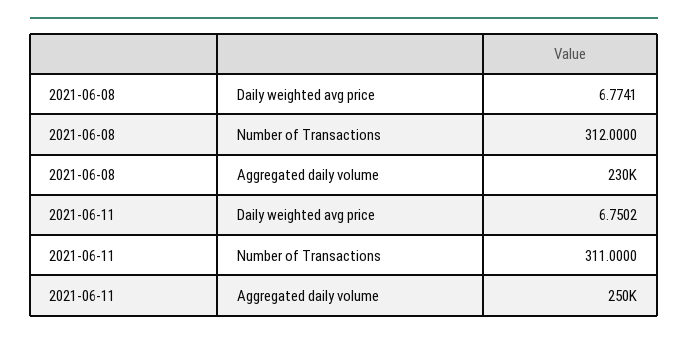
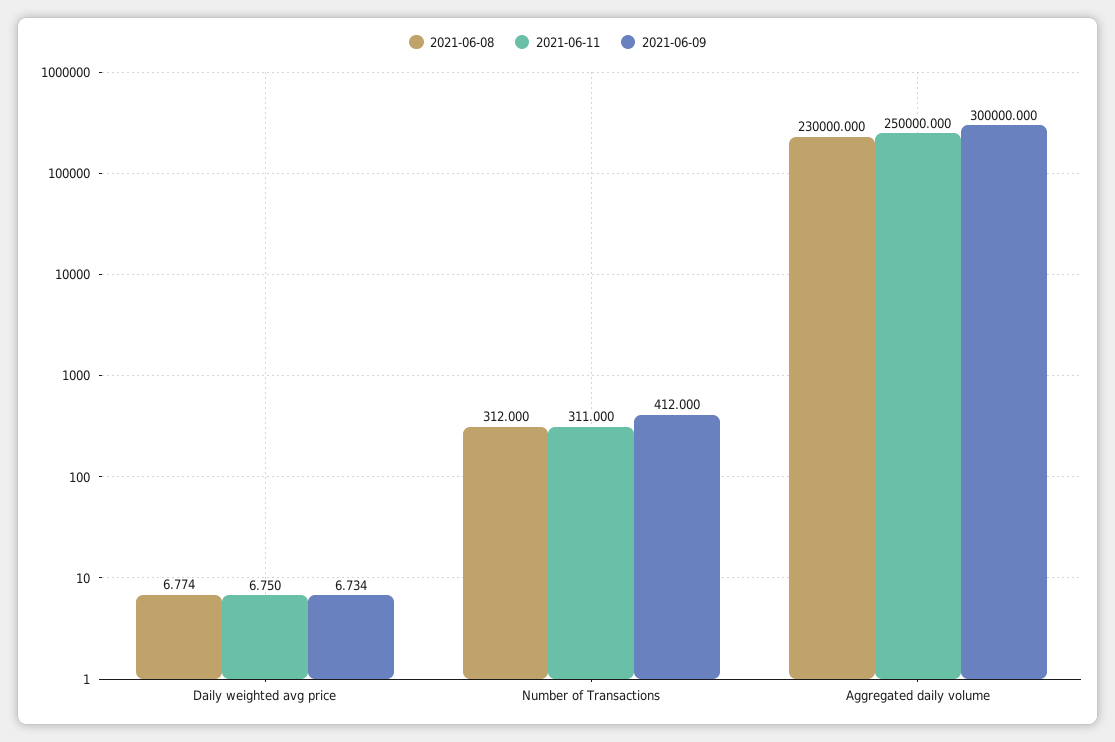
2021-06-09, Daily weighted avg price: none -> 6.734
2021-06-09, Number of Transactions: none -> 412
2021-06-09, Aggregated daily volume: none -> 300000

